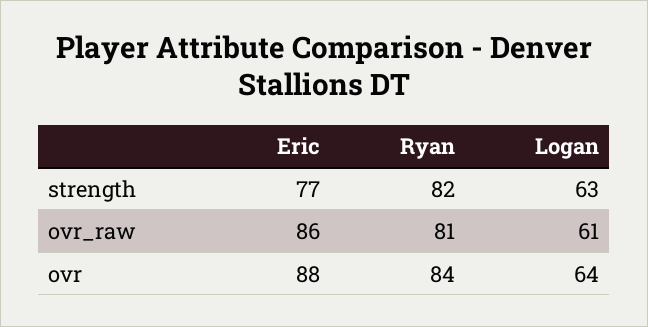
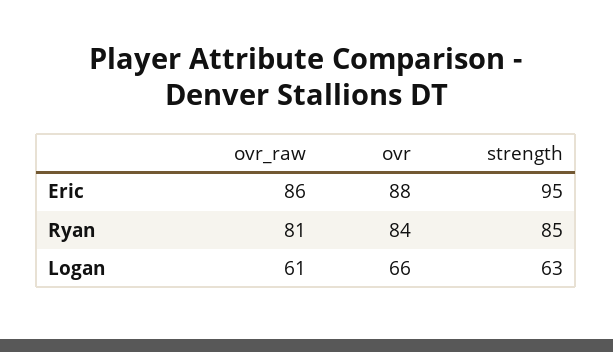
Eric, strength: 77 -> 95
Ryan, strength: 82 -> 85
Logan, ovr: 64 -> 66

